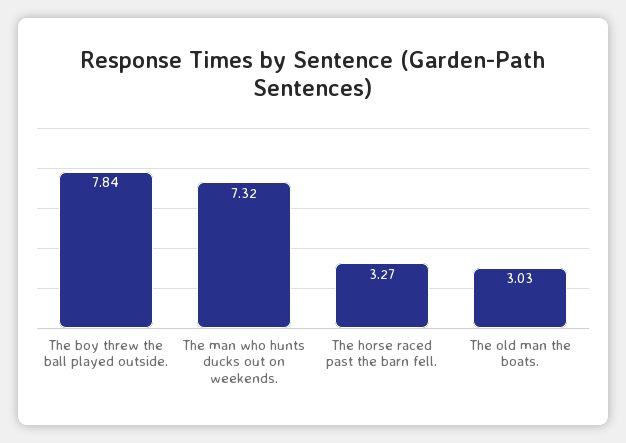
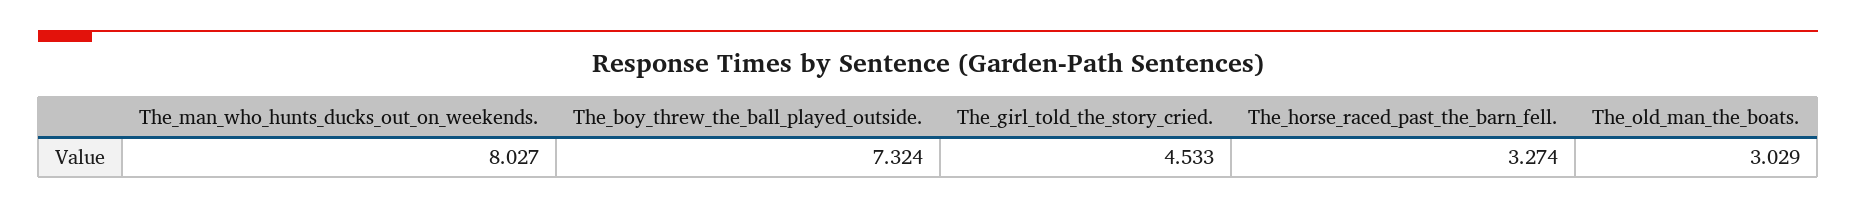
The boy threw the ball played outside.: 7.84 -> 7.324
The man who hunts ducks out on weekends.: 7.32 -> 8.027
The_girl_told_the_story_cried.: none -> 4.533

